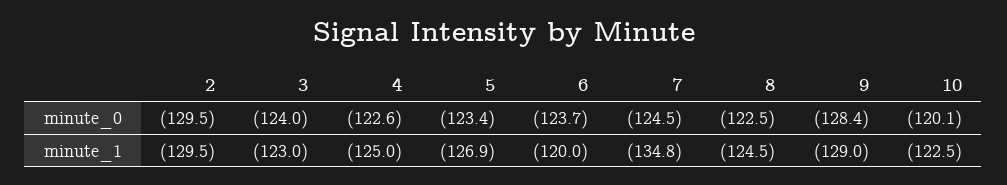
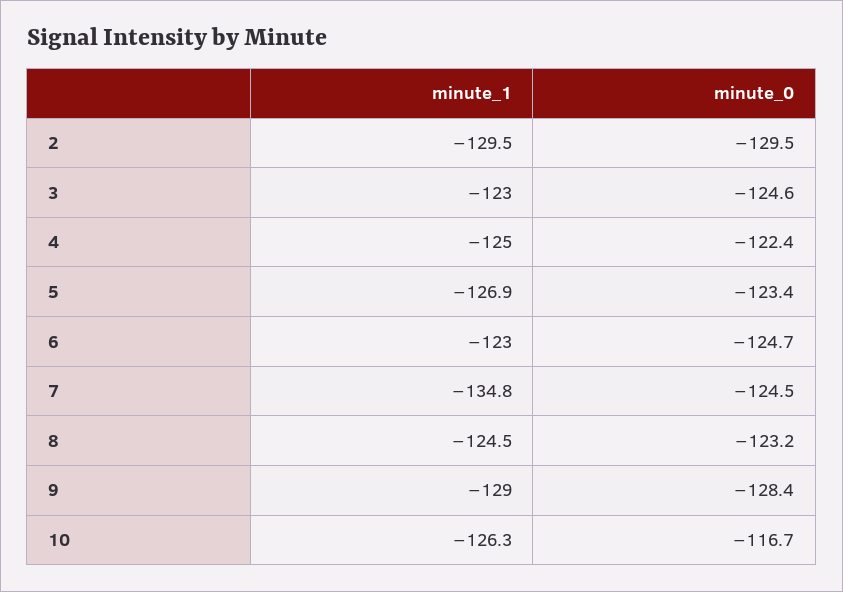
3, minute_0: -124 -> -124.6
4, minute_0: -122.6 -> -122.4
6, minute_0: -123.7 -> -124.7
8, minute_0: -122.5 -> -123.2
10, minute_0: -120.1 -> -116.7
6, minute_1: -120 -> -123
10, minute_1: -122.5 -> -126.3

